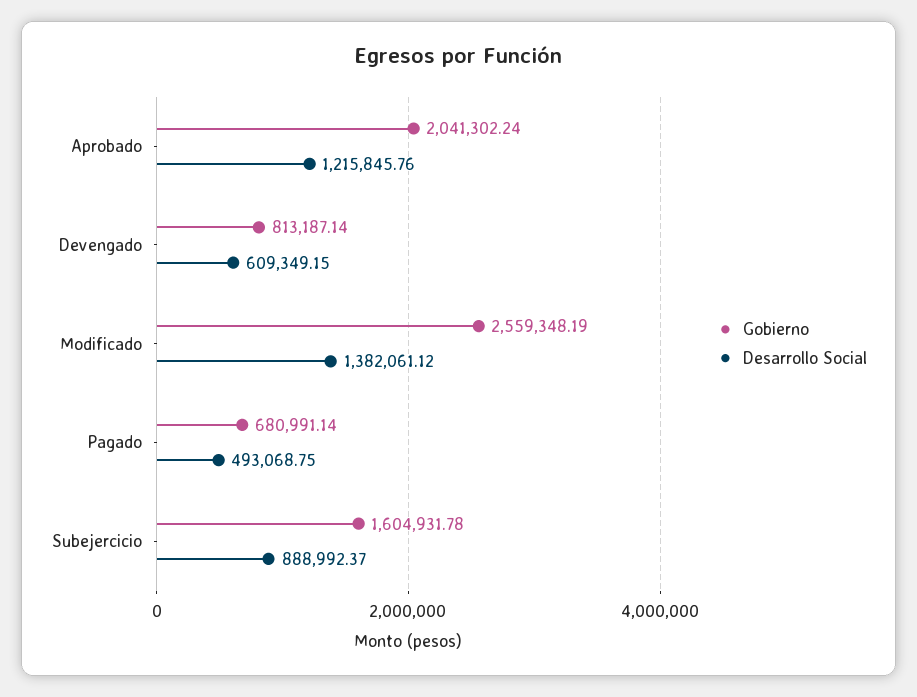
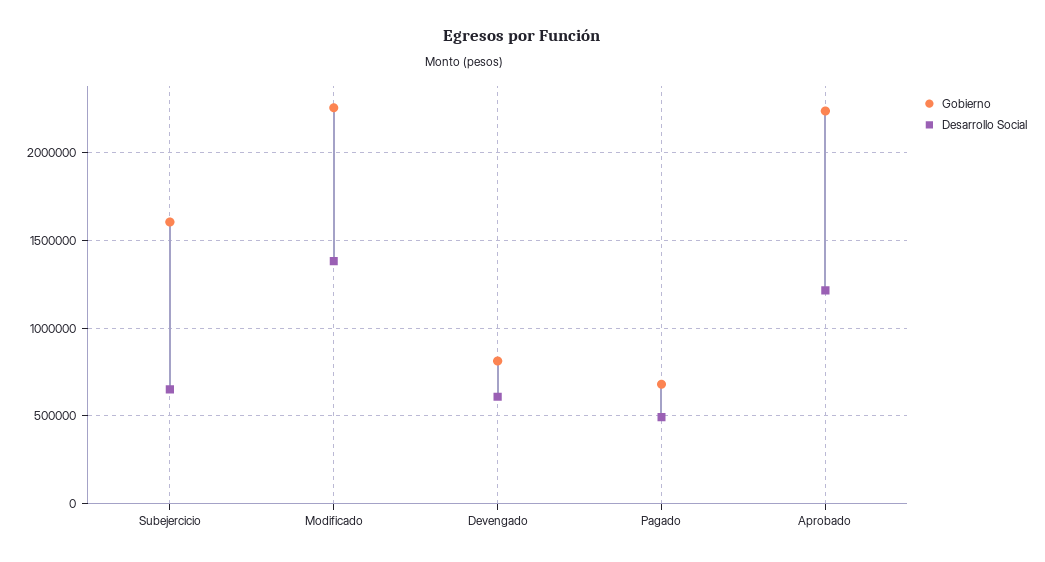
Gobierno, Aprobado: 2041302.24 -> 2250000
Gobierno, Modificado: 2559348.19 -> 2250000
Desarrollo Social, Subejercicio: 888992.37 -> 650000

